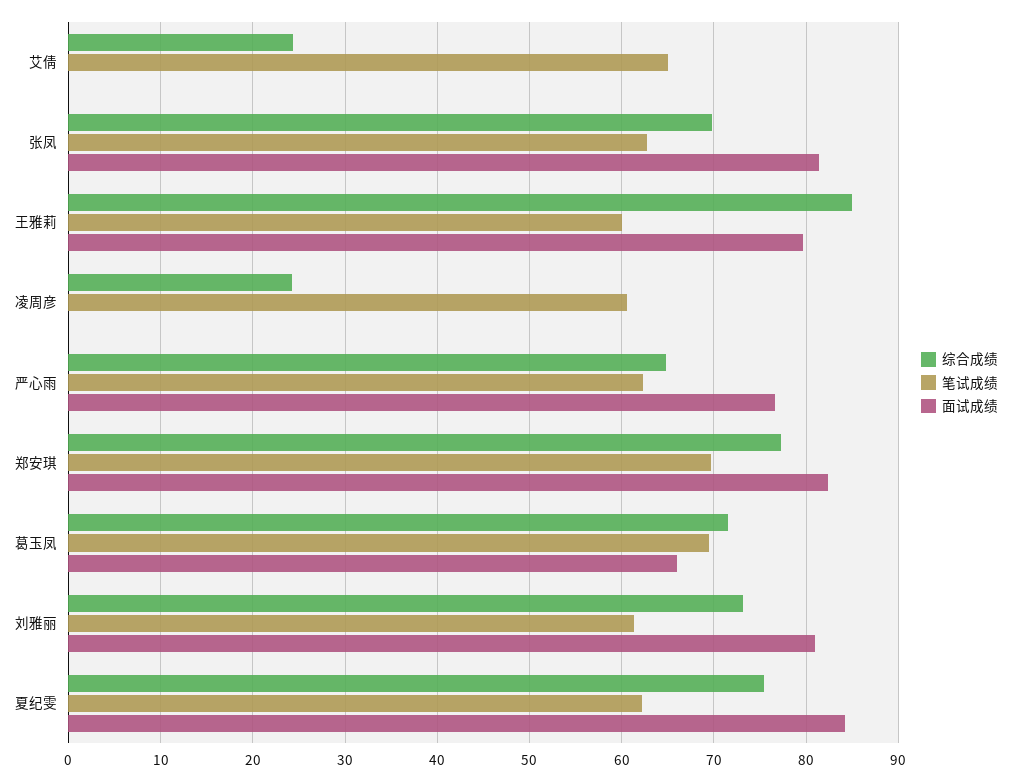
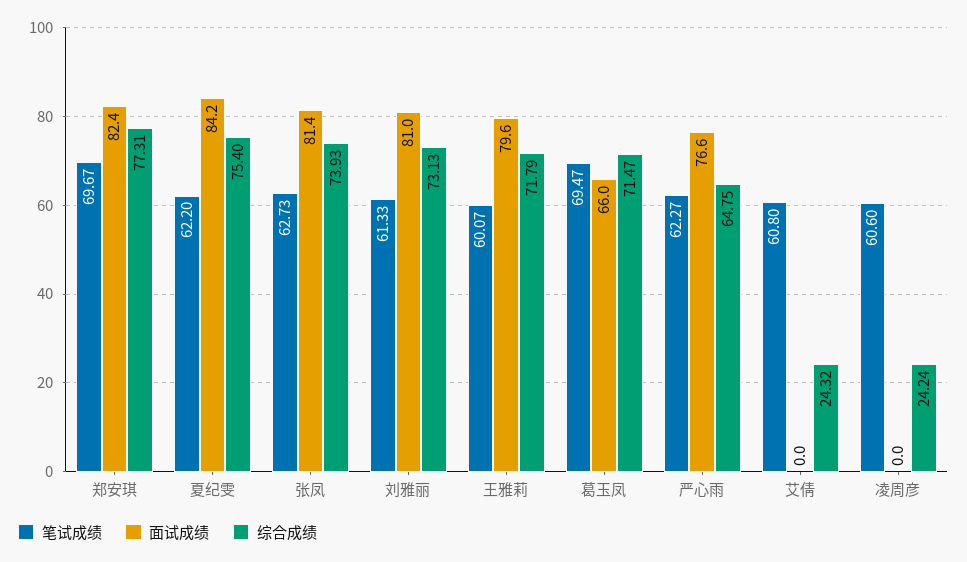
笔试成绩, 艾倩: 65 -> 60.8
综合成绩, 张凤: 70 -> 73.93
综合成绩, 王雅莉: 85 -> 71.79

